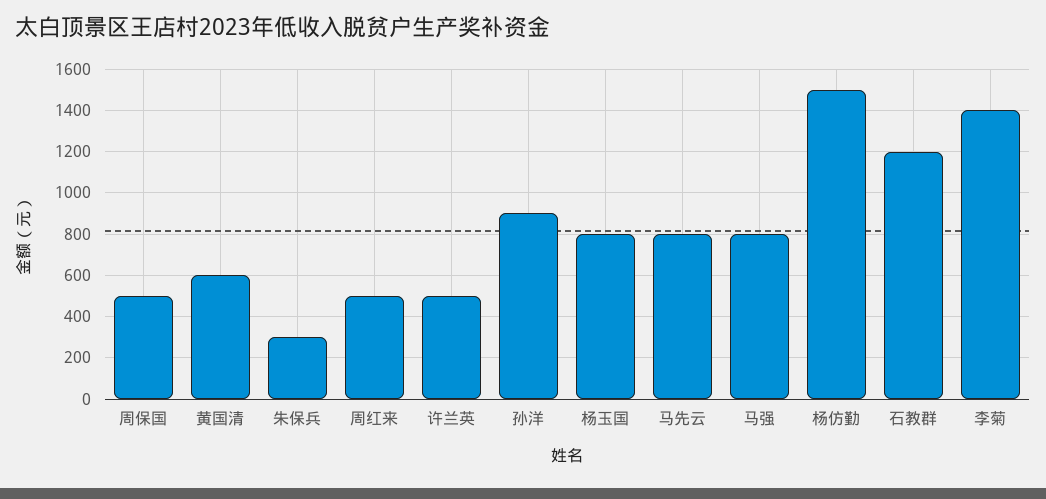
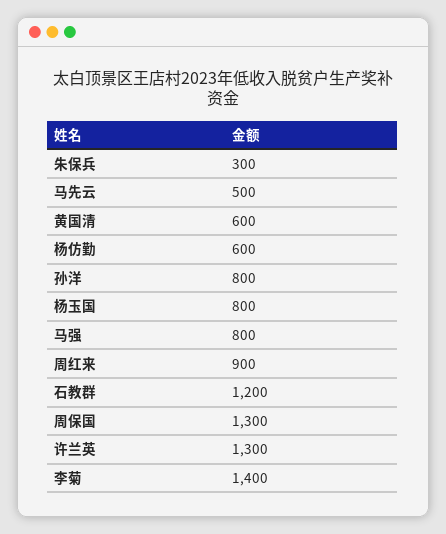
周保国: 500 -> 1300
周红来: 500 -> 900
许兰英: 500 -> 1300
孙洋: 900 -> 800
马先云: 800 -> 500
杨仿勤: 1500 -> 600

